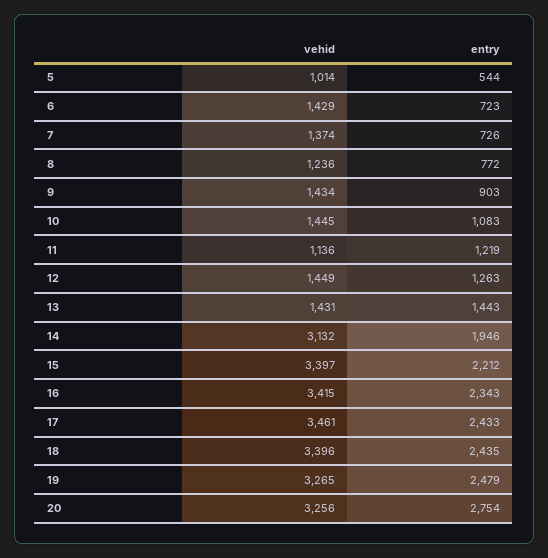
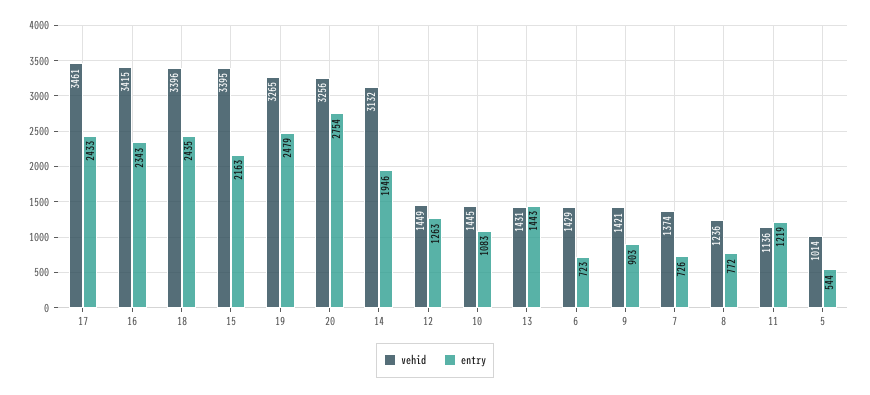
vehid, 9: 1434 -> 1421
vehid, 15: 3397 -> 3395
entry, 15: 2212 -> 2163

